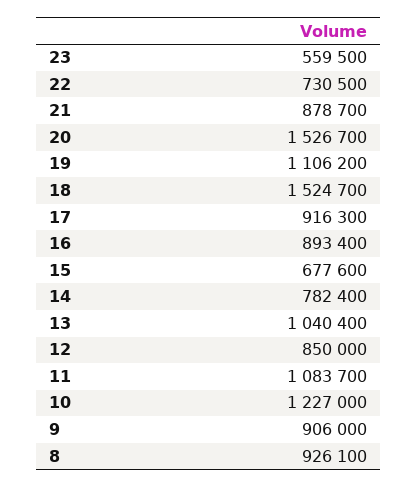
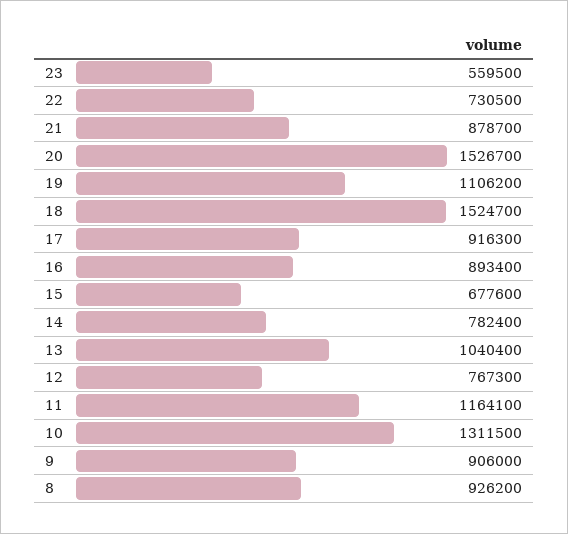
12: 850000 -> 767300
11: 1083700 -> 1164100
10: 1227000 -> 1311500
8: 926100 -> 926200

